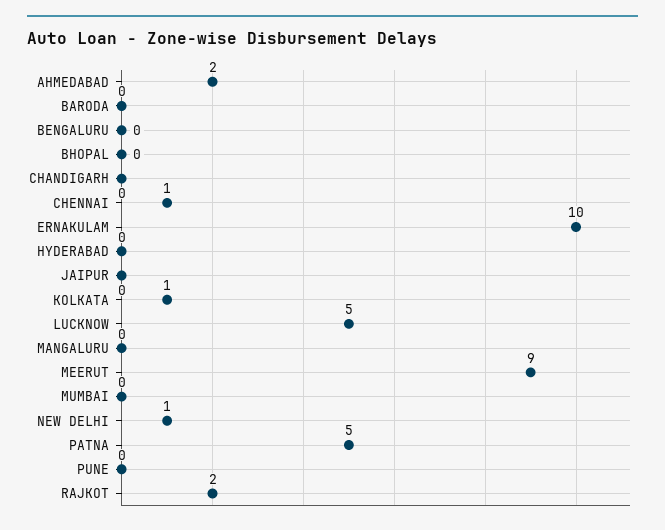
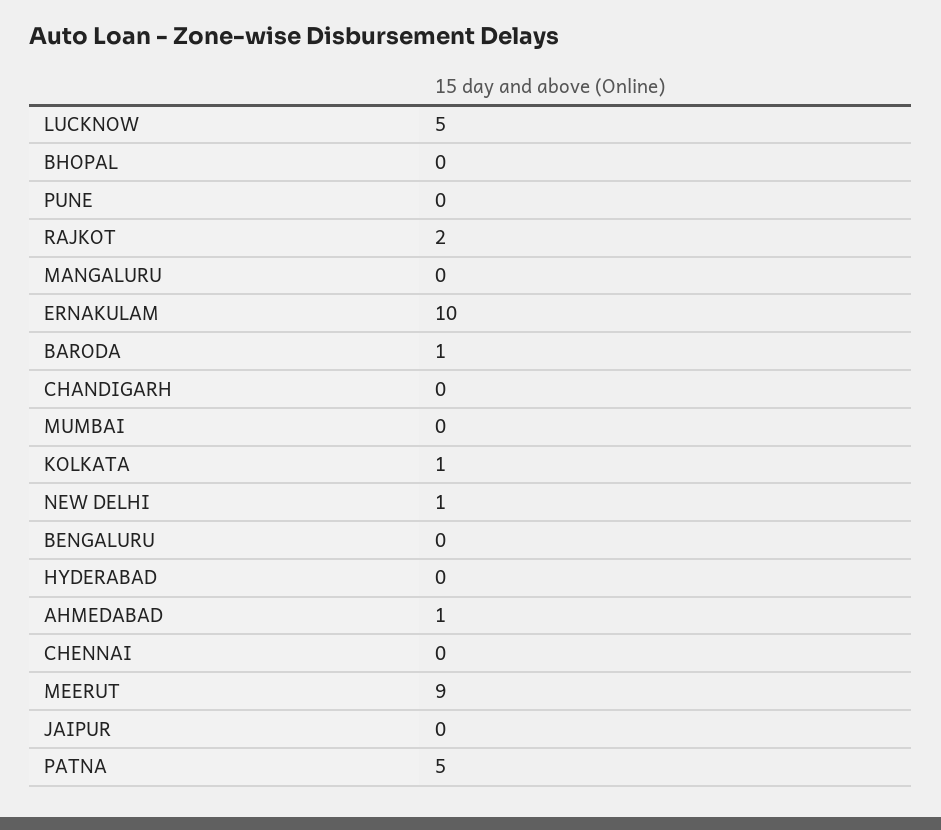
AHMEDABAD: 2 -> 1
BARODA: 0 -> 1
CHENNAI: 1 -> 0

